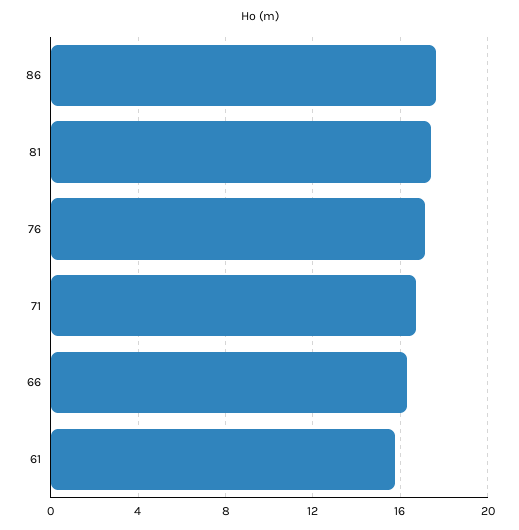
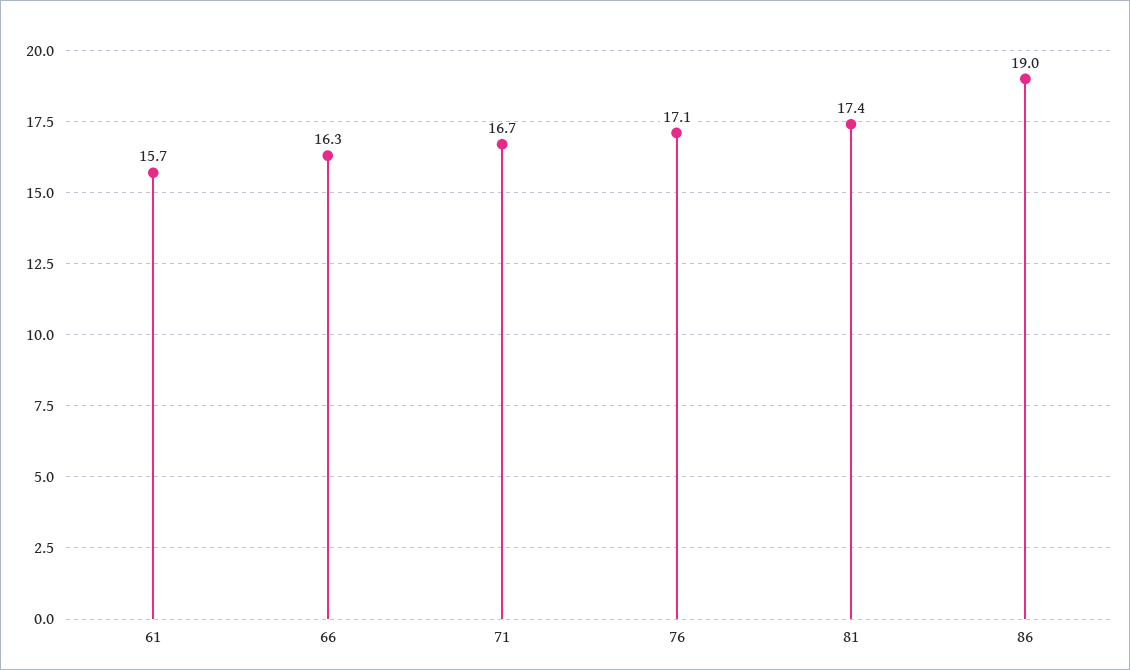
86: 17.5 -> 19

